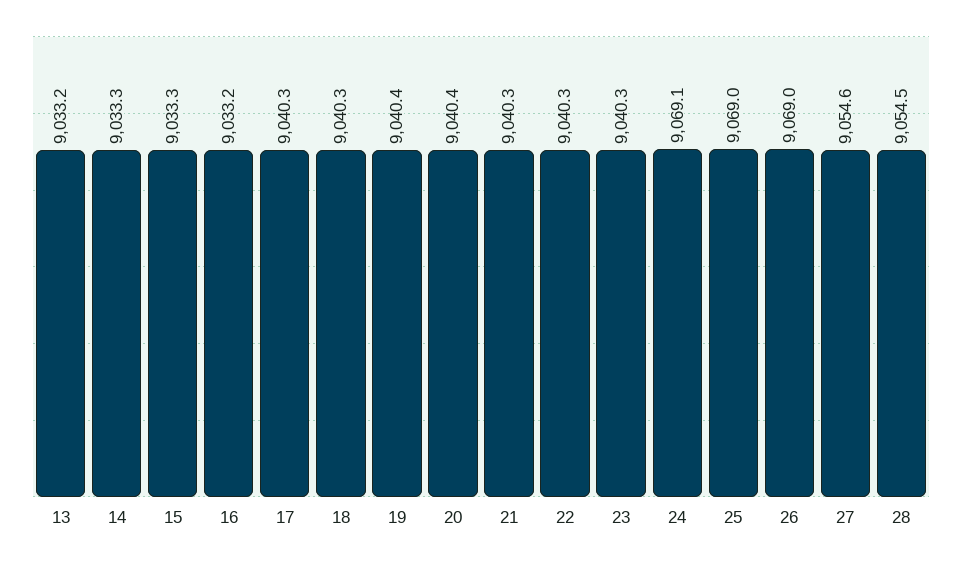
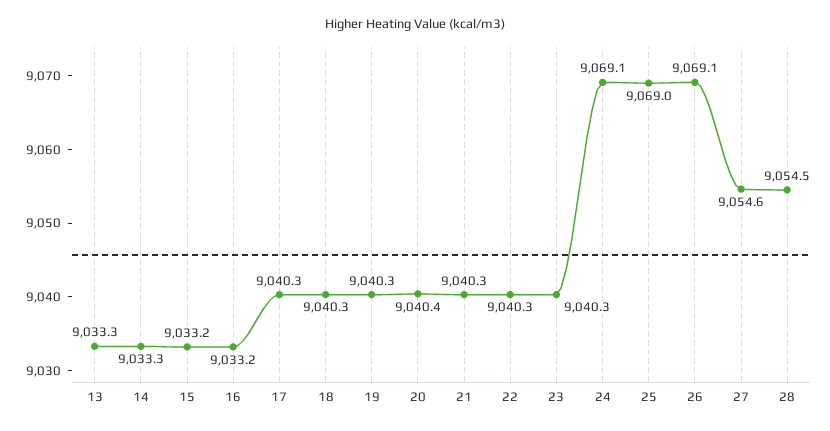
13: 9033.2 -> 9033.3
15: 9033.3 -> 9033.2
19: 9040.4 -> 9040.3
26: 9069 -> 9069.1

